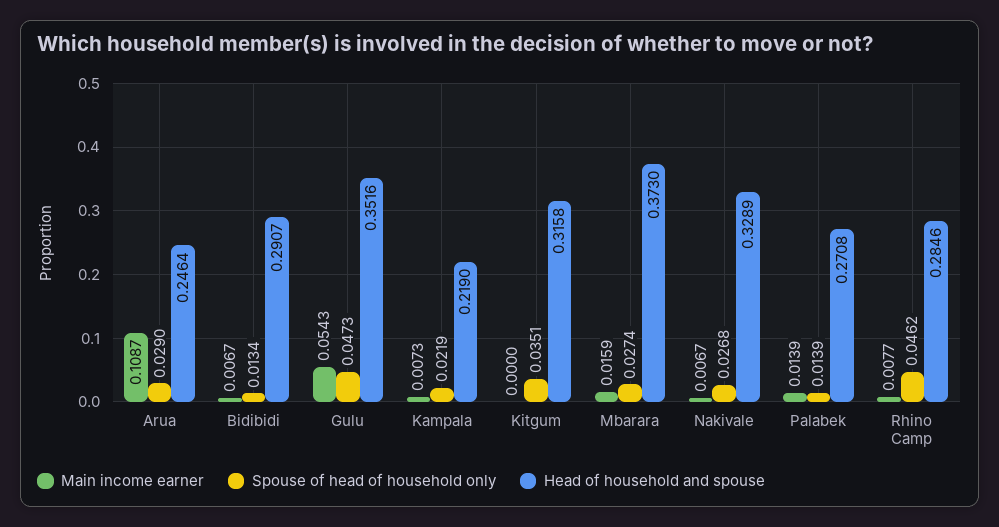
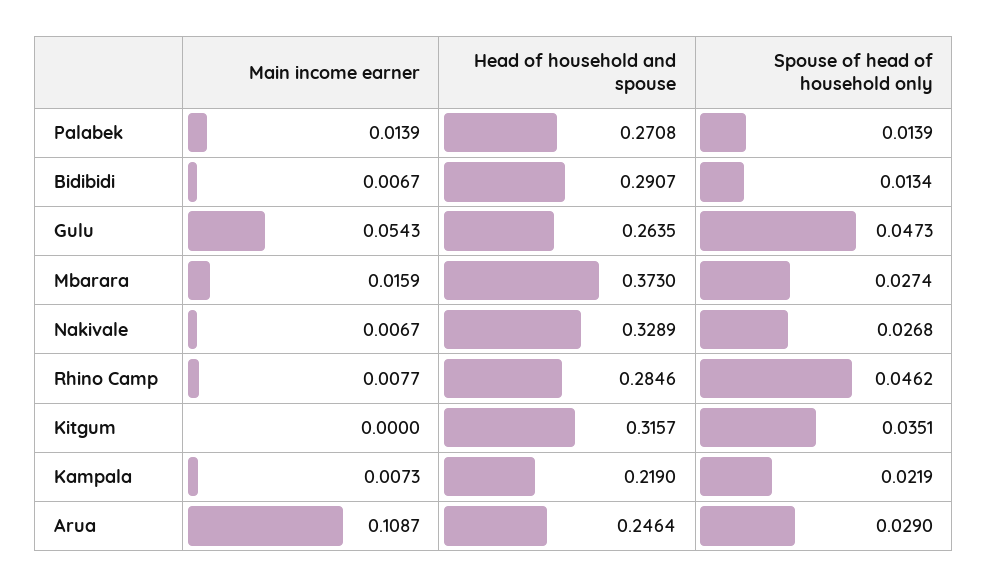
Head of household and spouse, Gulu: 0.3516 -> 0.2635
Head of household and spouse, Kitgum: 0.3158 -> 0.3157

